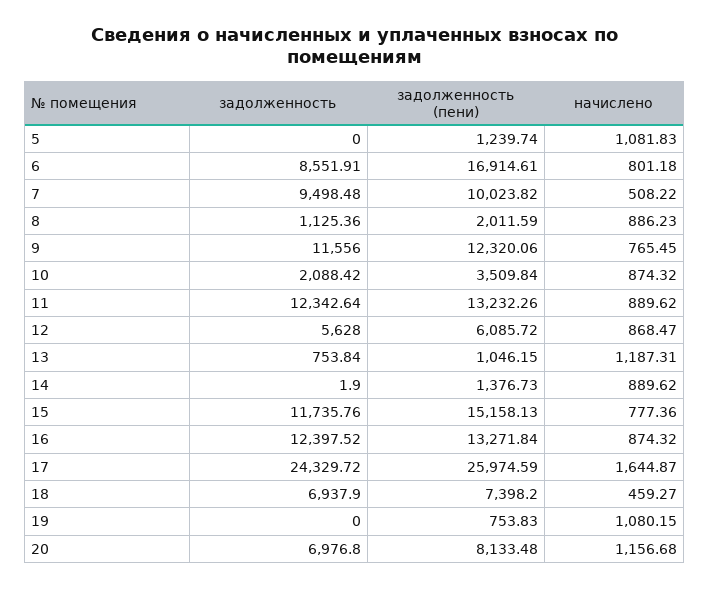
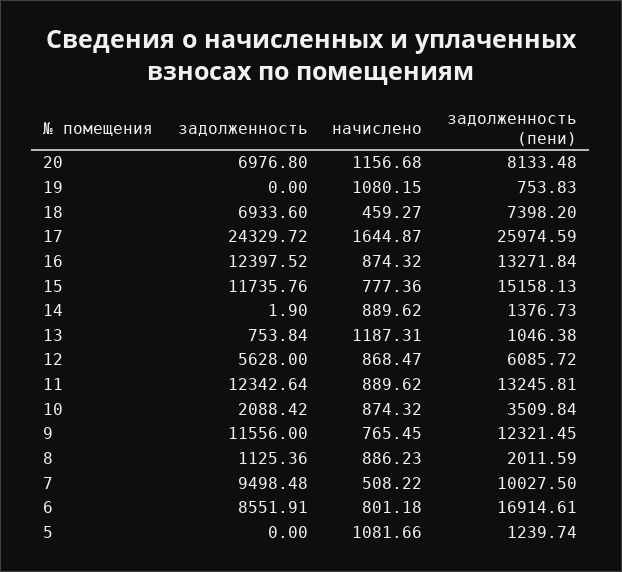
начислено, 5: 1081.83 -> 1081.66
задолженность (пени), 7: 10023.82 -> 10027.5
задолженность (пени), 9: 12320.06 -> 12321.45
задолженность (пени), 11: 13232.26 -> 13245.81
задолженность (пени), 13: 1046.15 -> 1046.38
задолженность, 18: 6937.9 -> 6933.6

